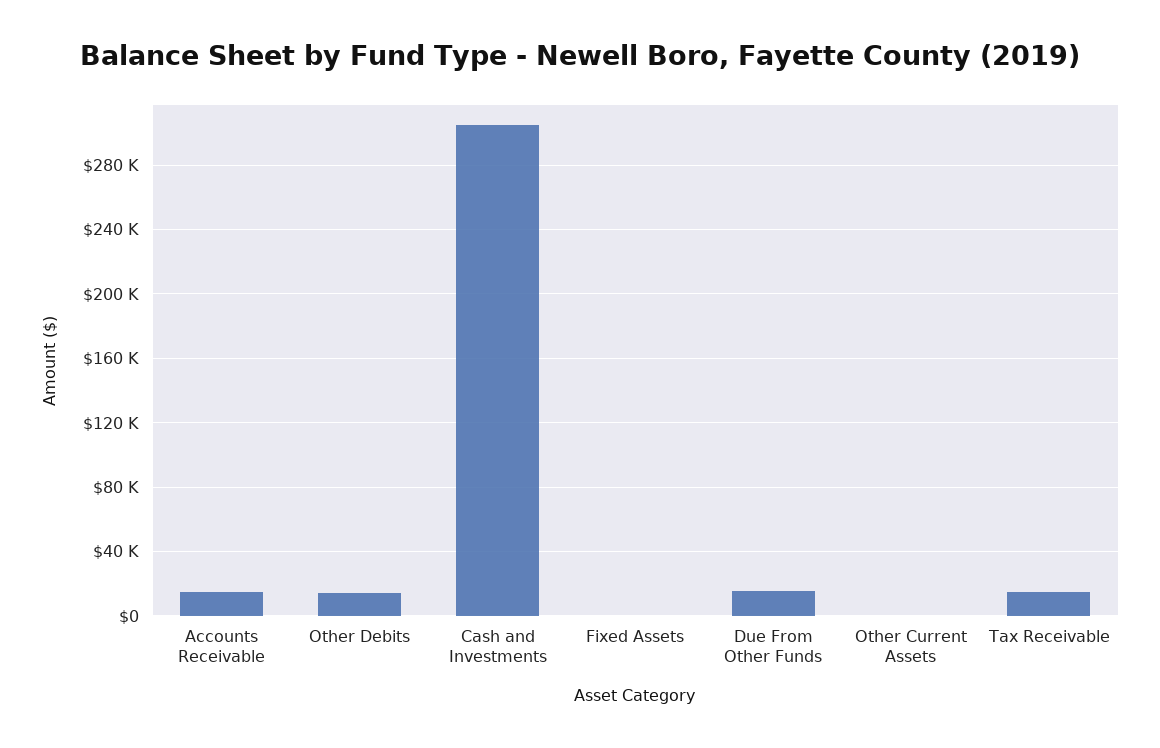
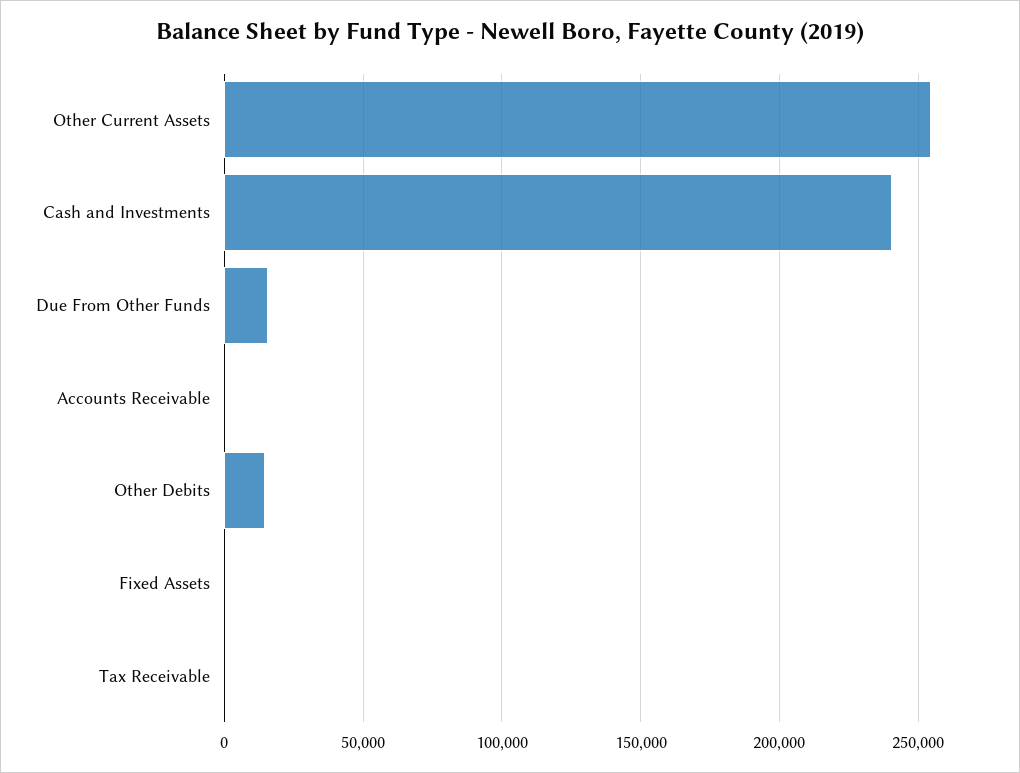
Accounts Receivable: 15000 -> 0
Cash and Investments: 305000 -> 240000
Other Current Assets: 0 -> 255000
Tax Receivable: 15000 -> 0

